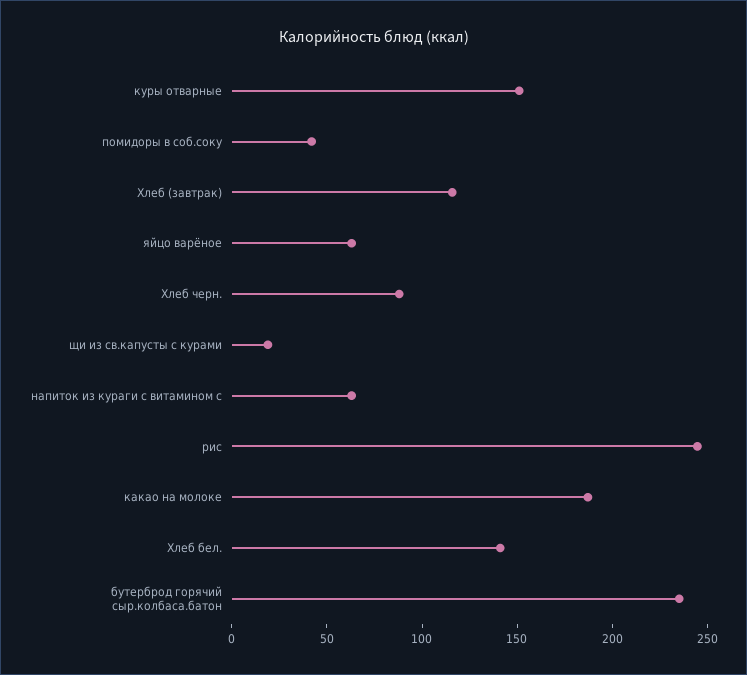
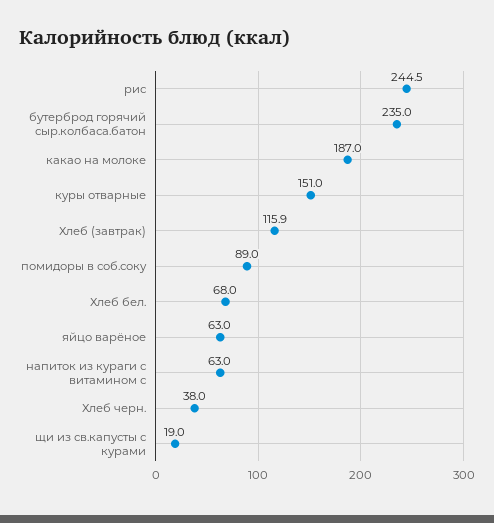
помидоры в соб.соку: 40 -> 89
Хлеб черн.: 90 -> 38
Хлеб бел.: 140 -> 68

